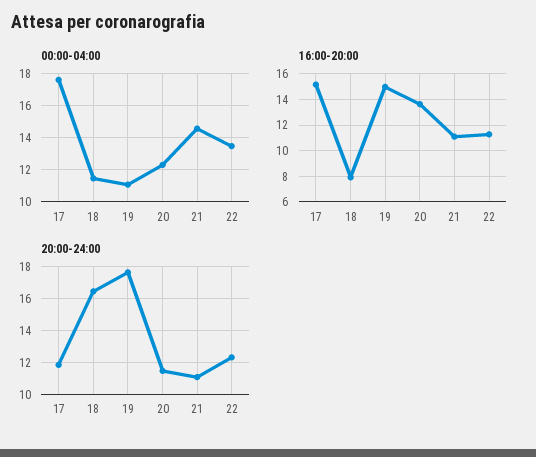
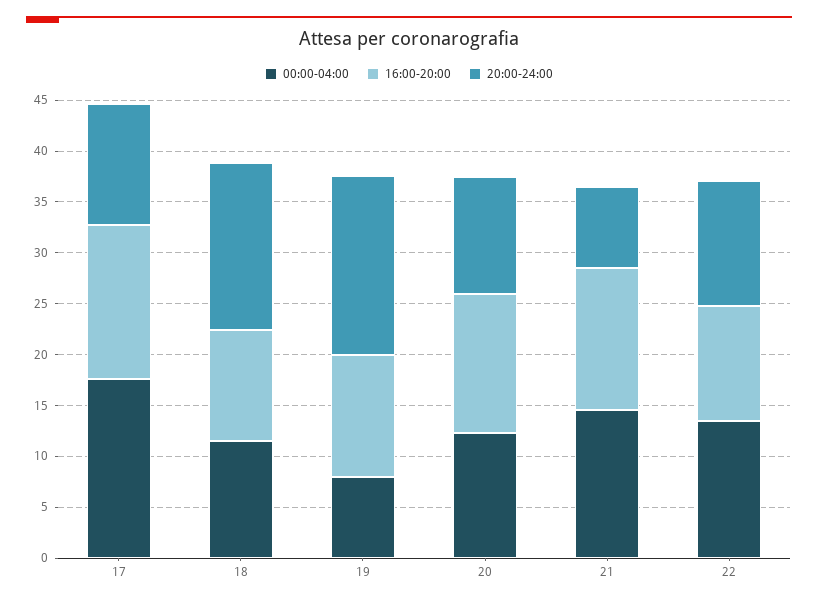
00:00-04:00, 19: 11 -> 8
16:00-20:00, 18: 8 -> 11
16:00-20:00, 19: 15 -> 12
16:00-20:00, 21: 11 -> 14
20:00-24:00, 21: 11 -> 8

